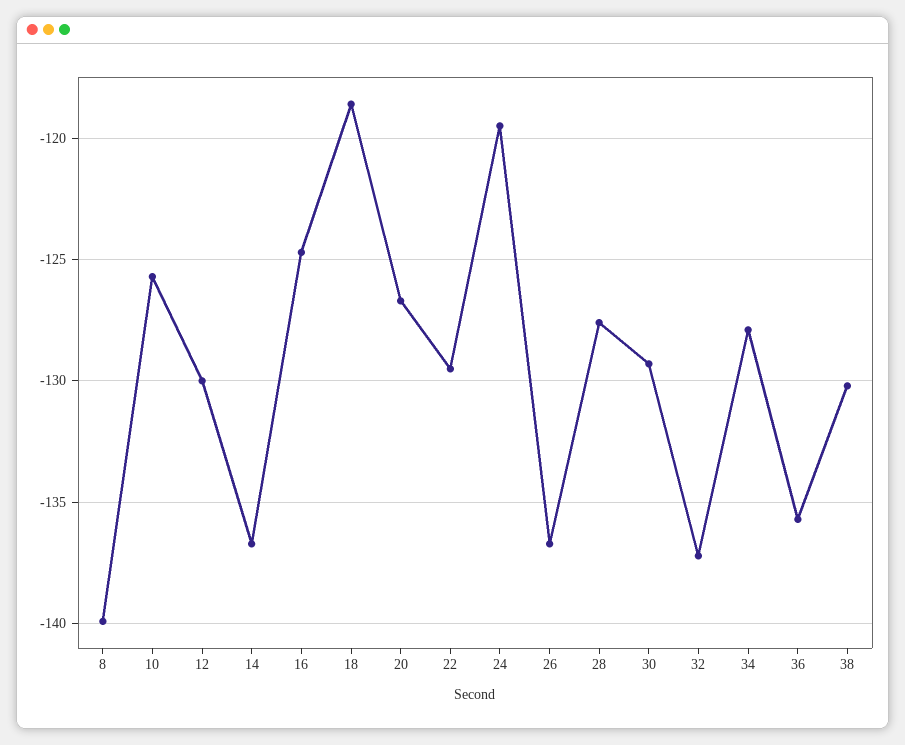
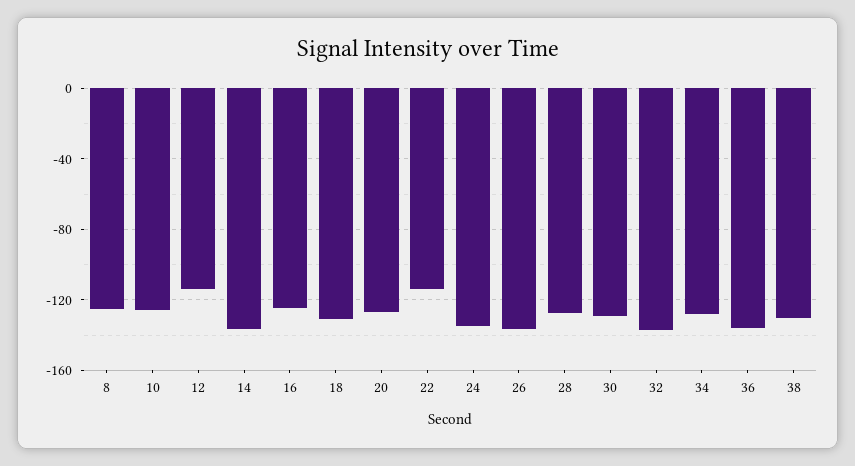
8: -140 -> -125
12: -130 -> -115
18: -118.5 -> -130
22: -129.5 -> -115
24: -119.5 -> -135

